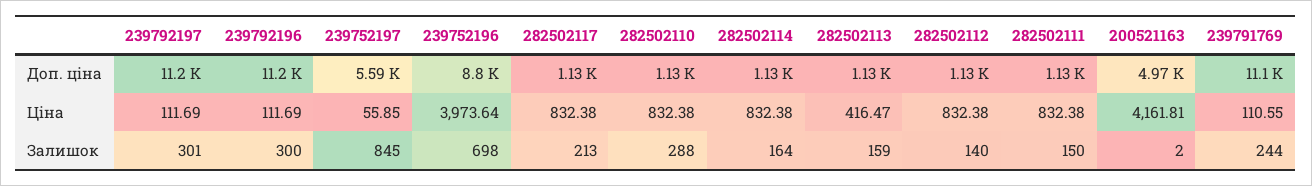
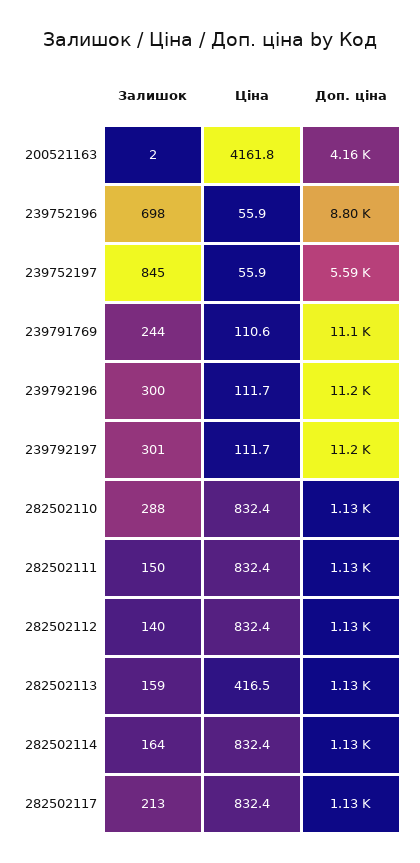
200521163, Доп. ціна: 4970 -> 4160
239752196, Ціна: 3973.64 -> 55.9

